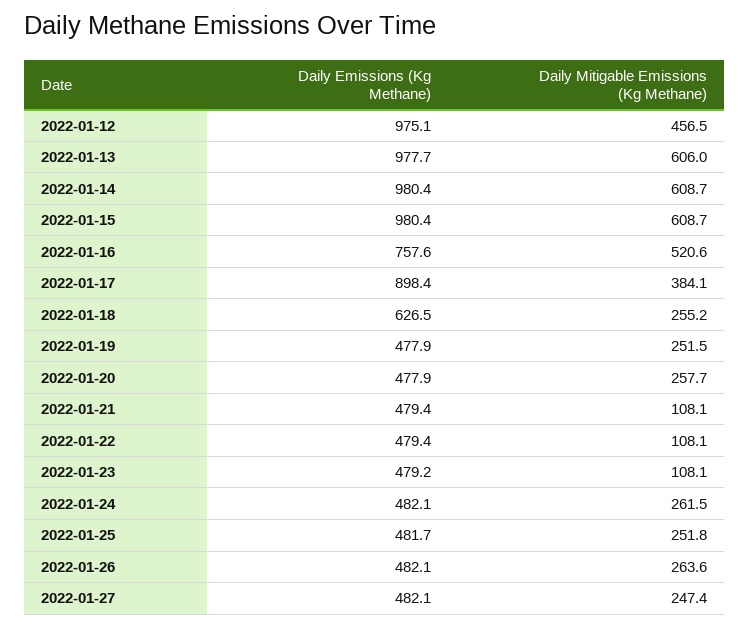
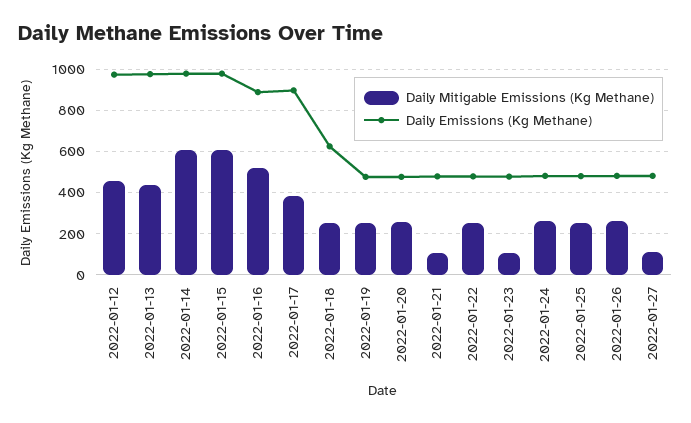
Daily Mitigable Emissions (Kg Methane), 2022-01-13: 606 -> 450
Daily Emissions (Kg Methane), 2022-01-16: 757.6 -> 900
Daily Mitigable Emissions (Kg Methane), 2022-01-22: 108.1 -> 250
Daily Mitigable Emissions (Kg Methane), 2022-01-27: 247.4 -> 100

